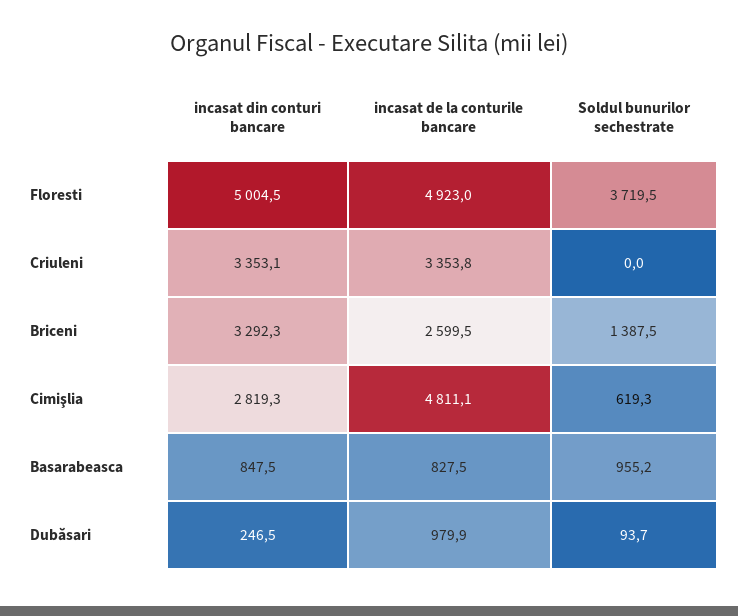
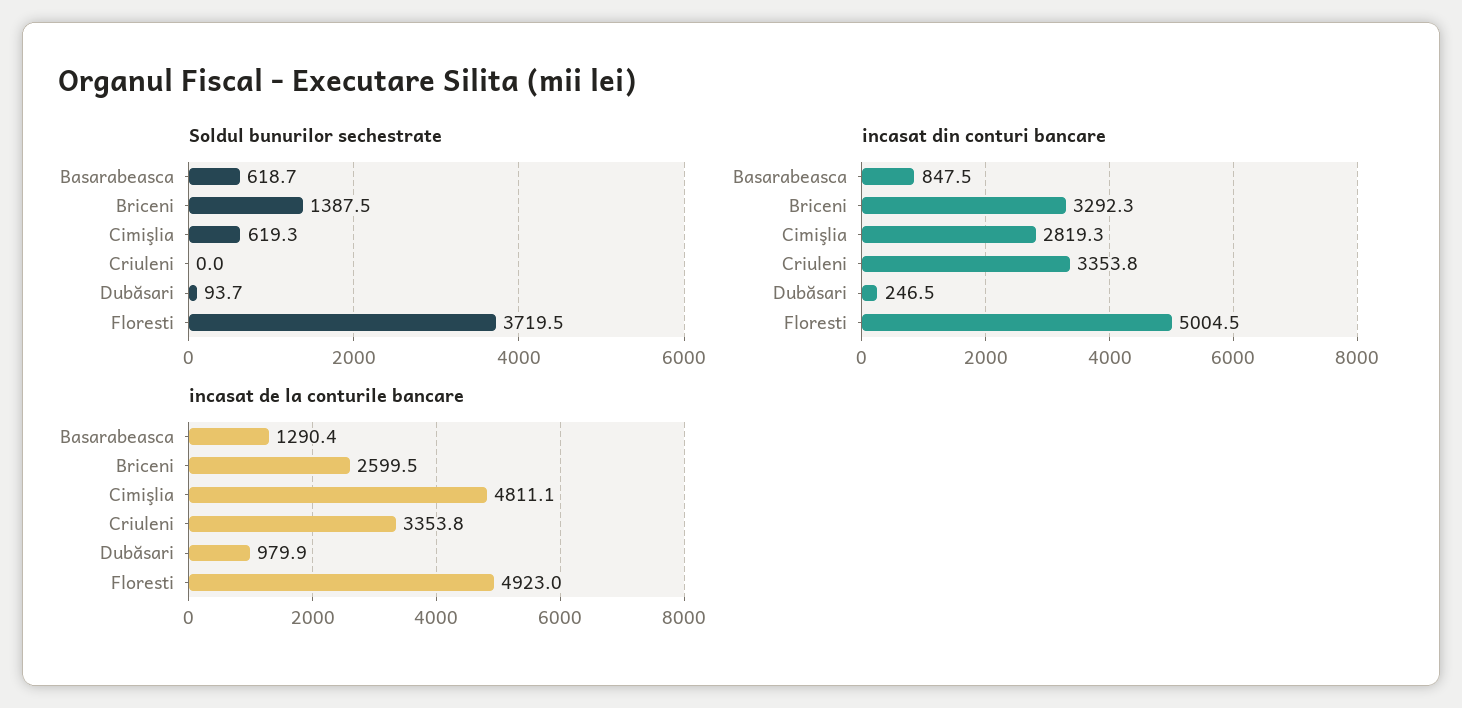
incasat din conturi bancare, Criuleni: 3353.1 -> 3353.8
incasat de la conturile bancare, Basarabeasca: 827.5 -> 1290.4
Soldul bunurilor sechestrate, Basarabeasca: 955.2 -> 618.7

